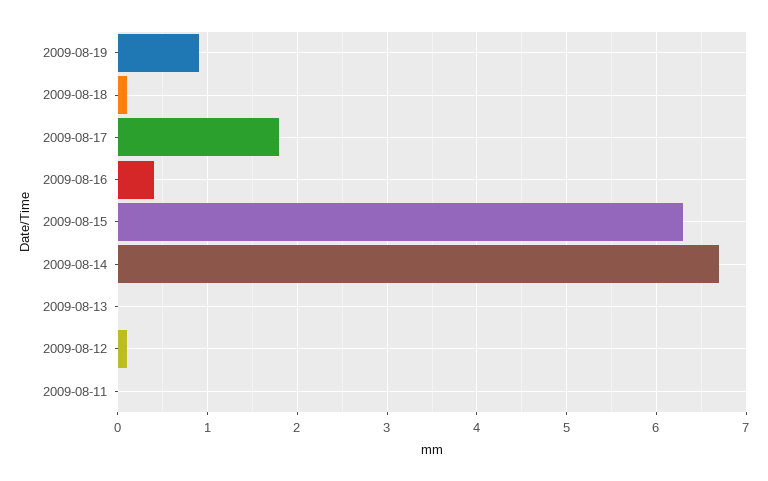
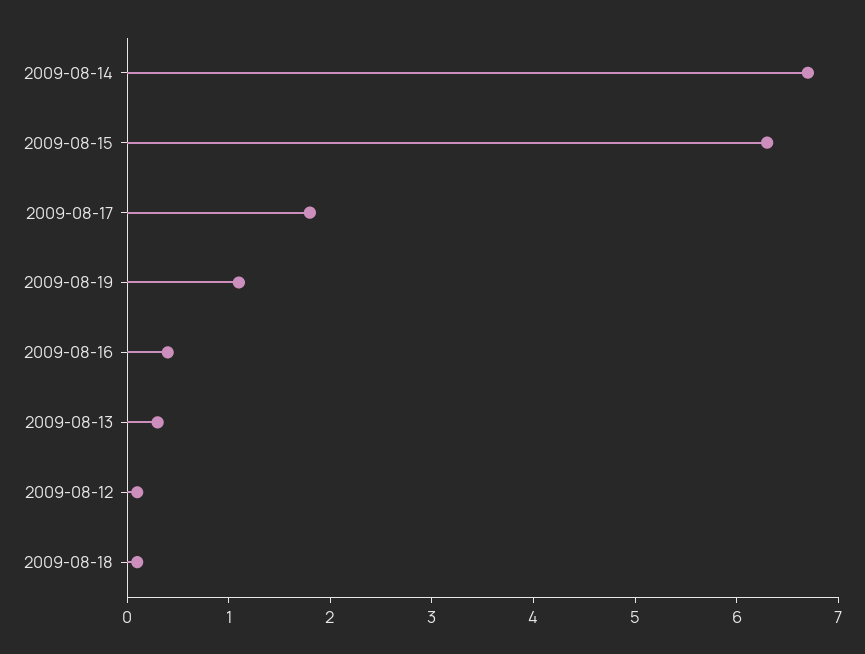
2009-08-19: 0.9 -> 1.1
2009-08-13: 0 -> 0.3
2009-08-11: 0 -> none

